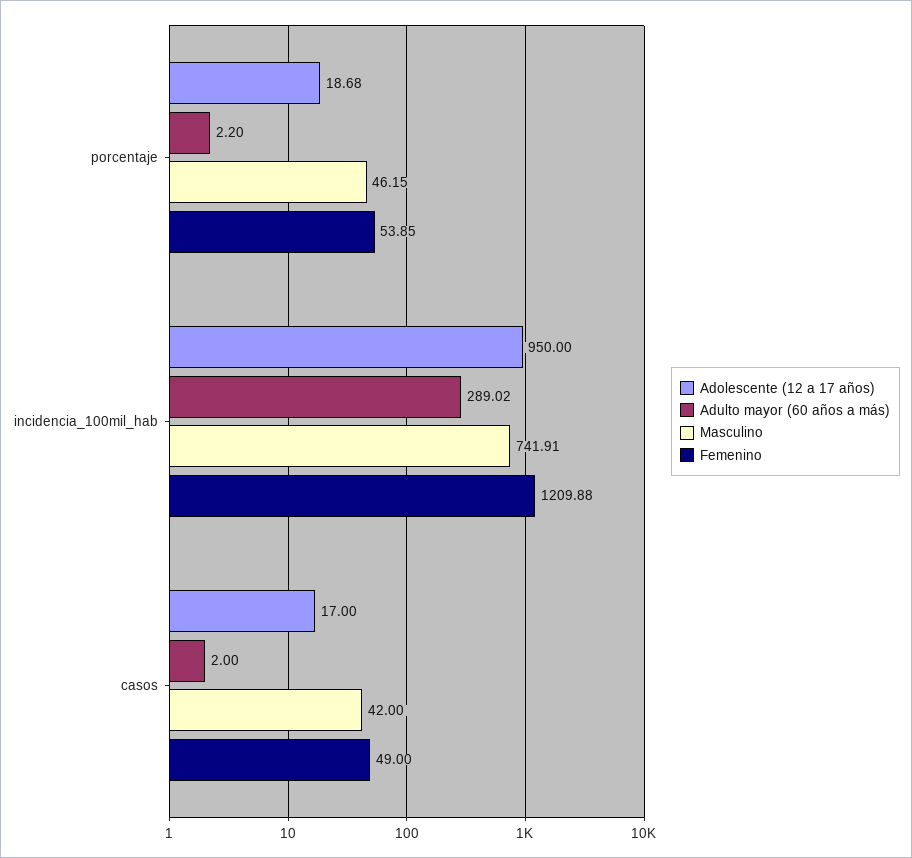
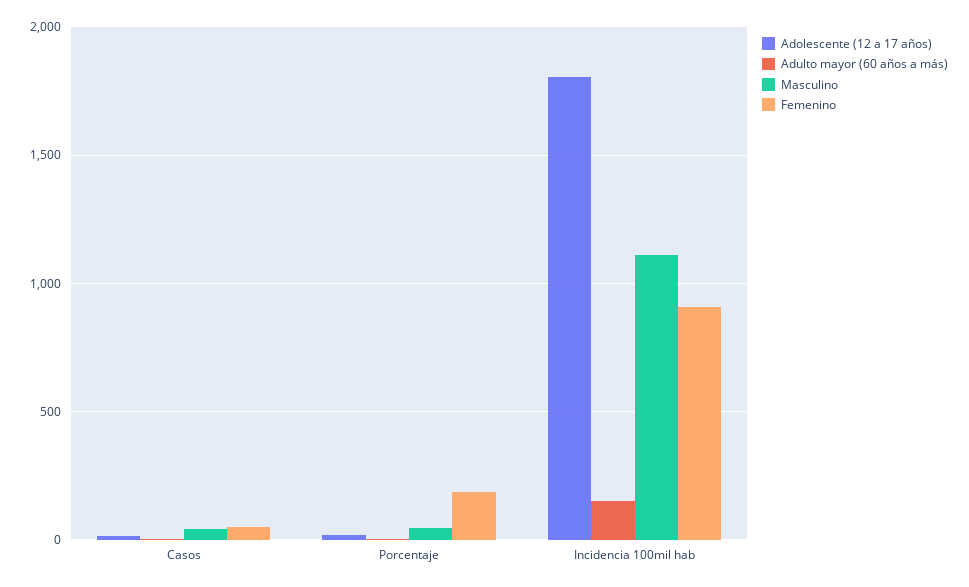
Femenino, porcentaje: 53.85 -> 200
Adolescente (12 a 17 años), incidencia_100mil_hab: 950 -> 1800
Adulto mayor (60 años a más), incidencia_100mil_hab: 289.02 -> 150
Masculino, incidencia_100mil_hab: 741.91 -> 1100
Femenino, incidencia_100mil_hab: 1209.88 -> 900

